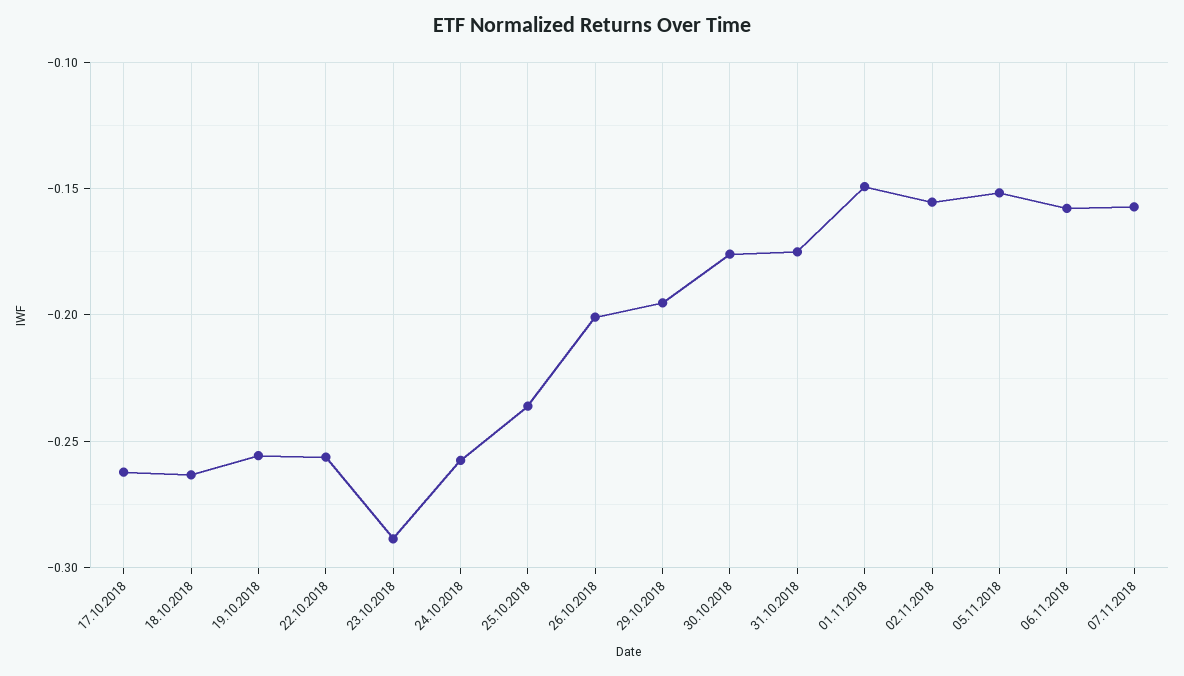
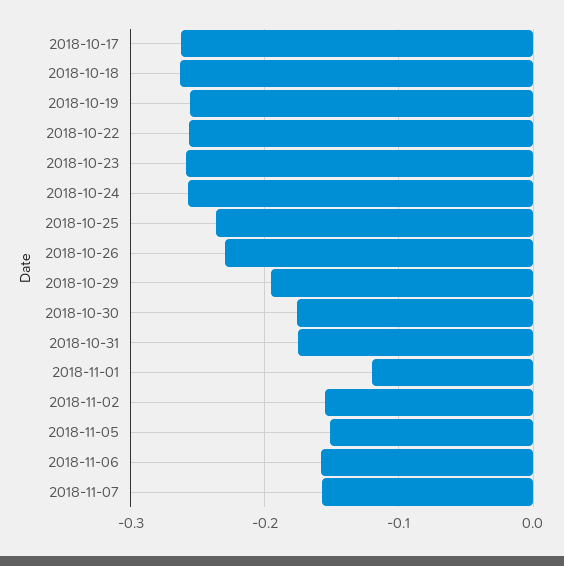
23.10.2018: -0.29 -> -0.26
26.10.2018: -0.2 -> -0.23
01.11.2018: -0.15 -> -0.12

